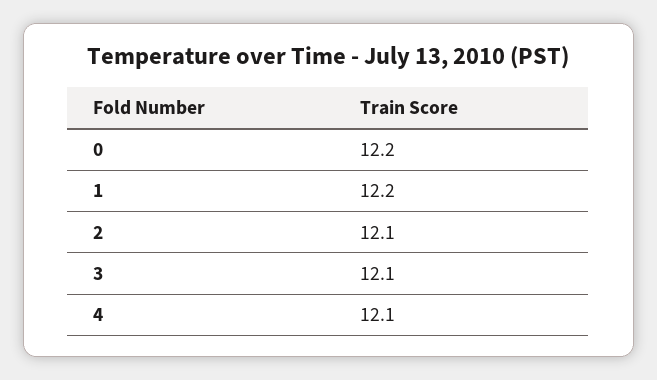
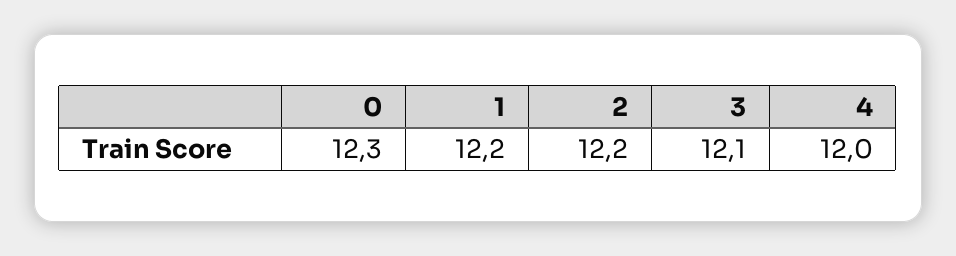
0: 12.2 -> 12.3
2: 12.1 -> 12.2
4: 12.1 -> 12

